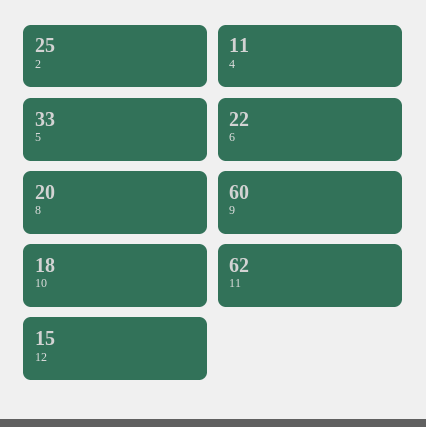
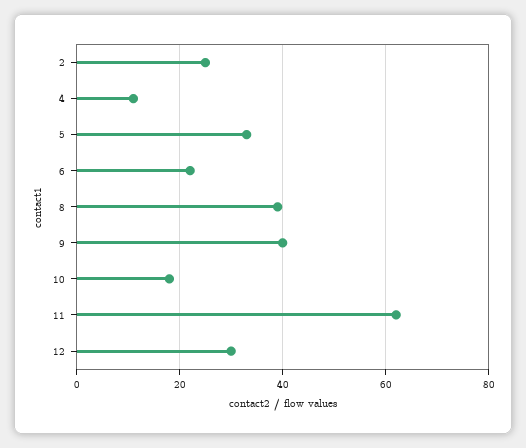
8: 20 -> 40
9: 60 -> 40
12: 15 -> 30

